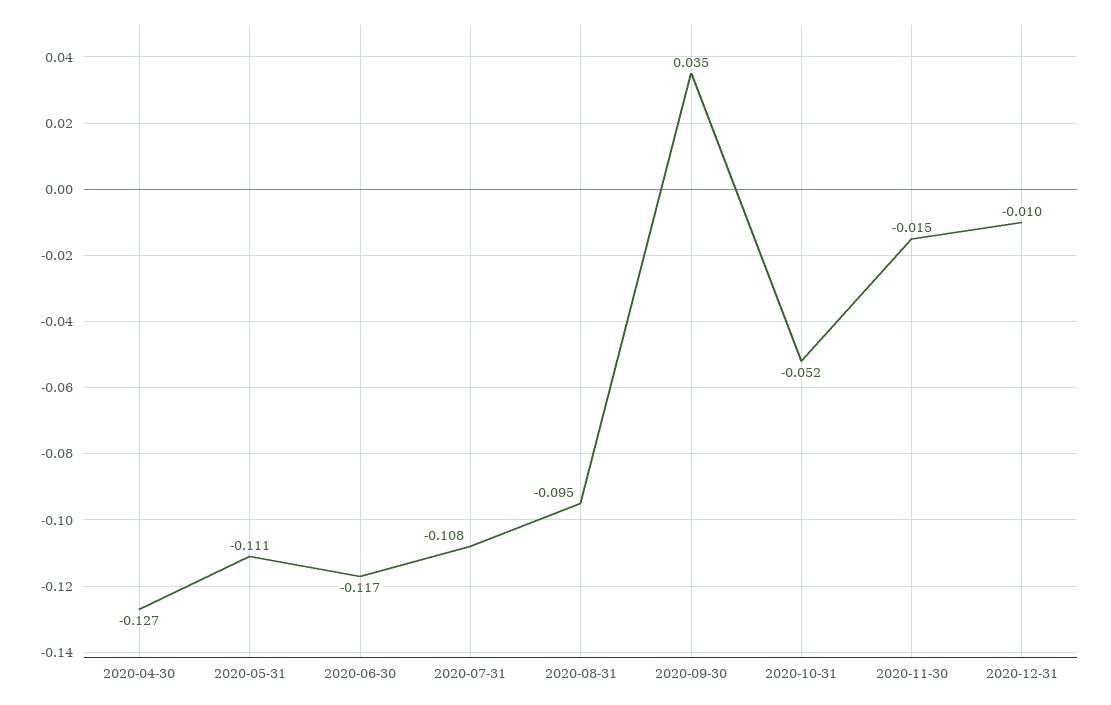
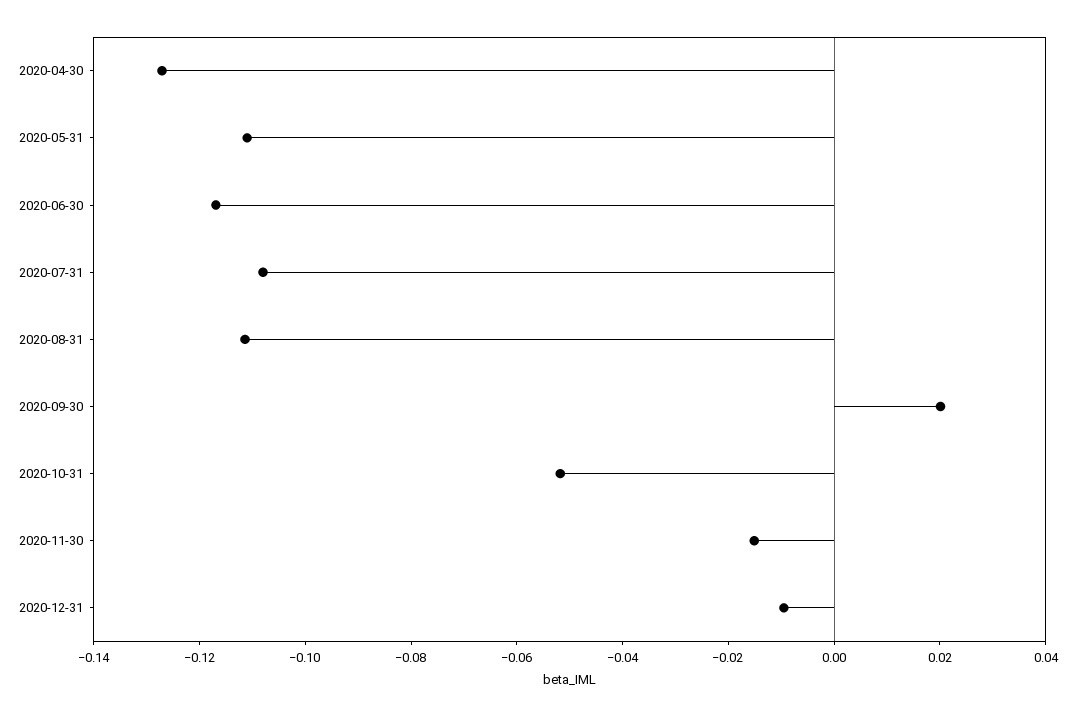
2020-08-31: -0.095 -> -0.11
2020-09-30: 0.035 -> 0.02

